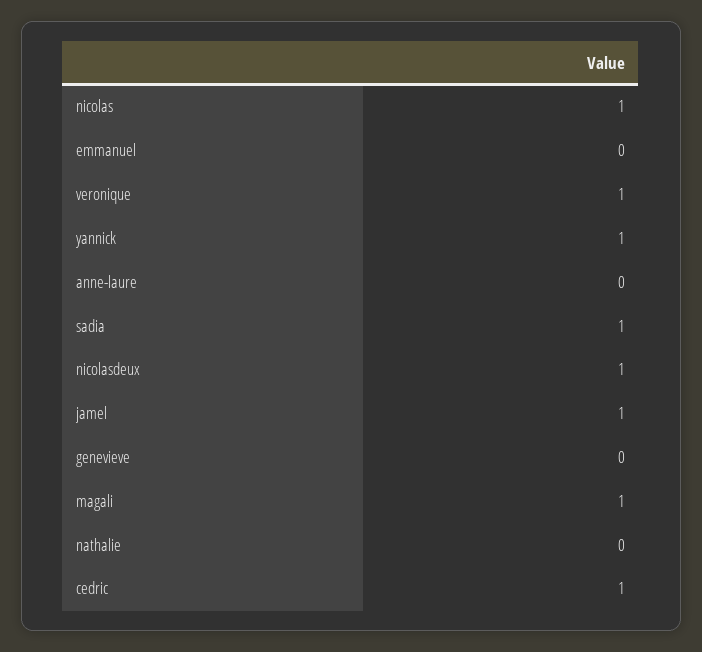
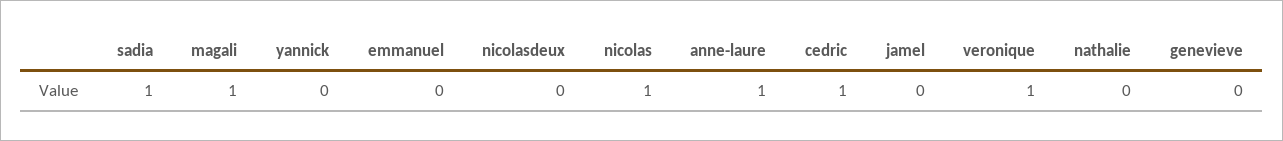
yannick: 1 -> 0
anne-laure: 0 -> 1
nicolasdeux: 1 -> 0
jamel: 1 -> 0

